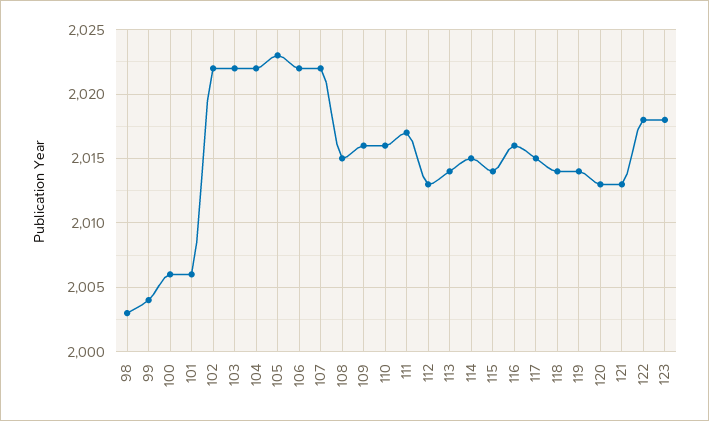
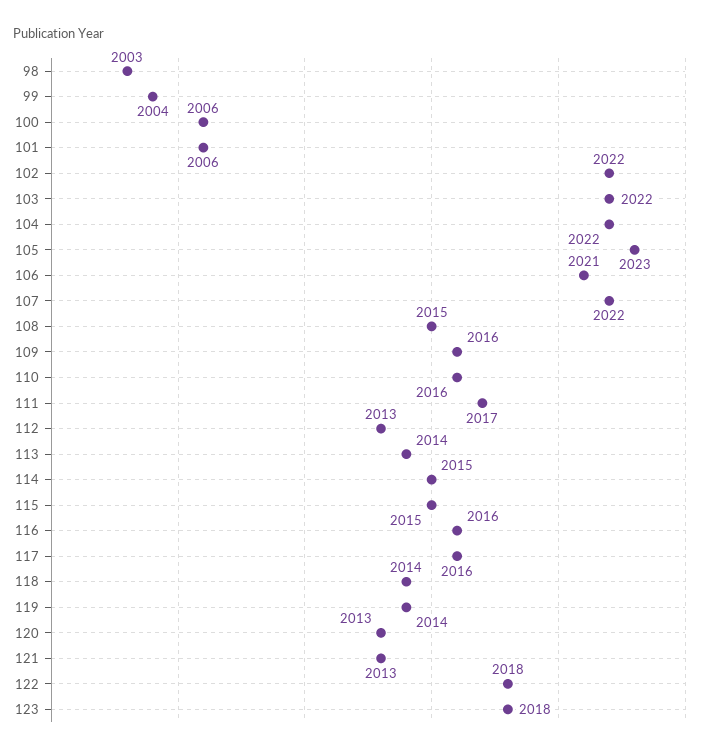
106: 2022 -> 2021
115: 2014 -> 2015
117: 2015 -> 2016

